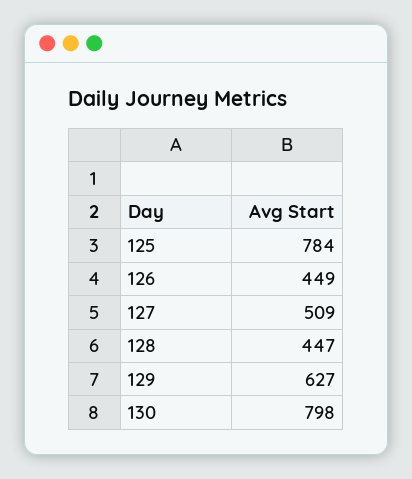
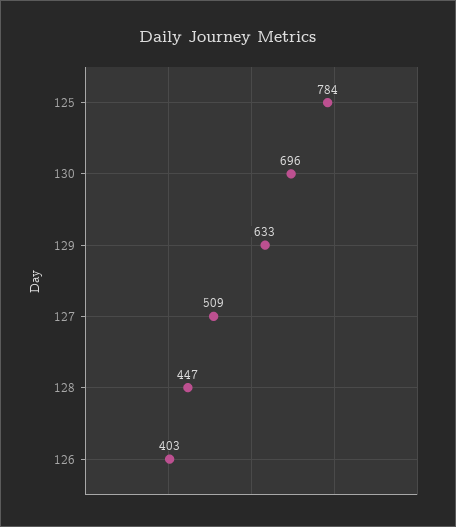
126: 449 -> 403
129: 627 -> 633
130: 798 -> 696

